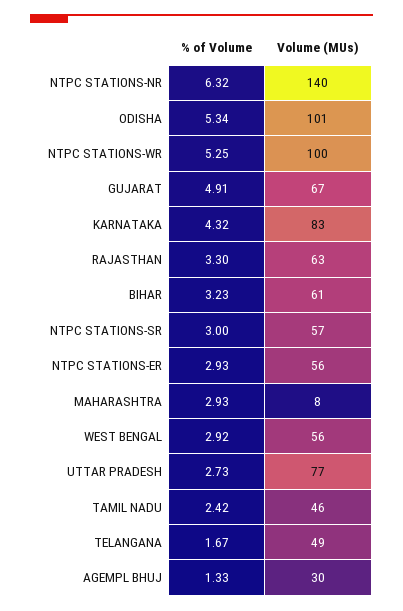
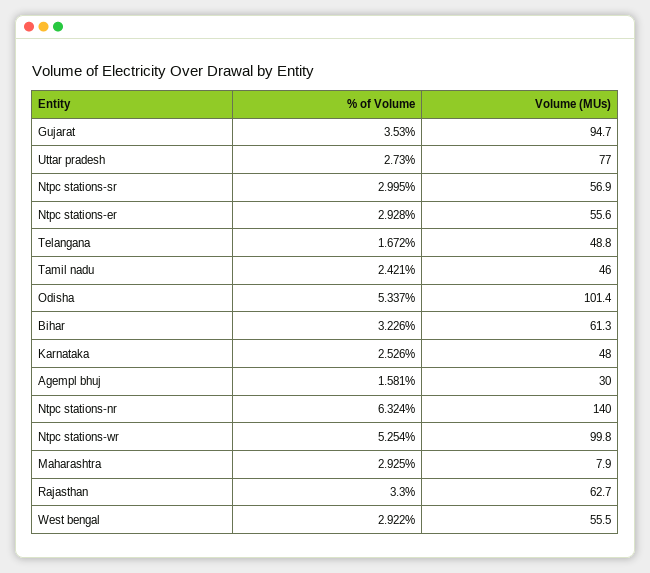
% of Volume, GUJARAT: 4.91 -> 3.53
Volume (MUs), GUJARAT: 67 -> 94.7
% of Volume, KARNATAKA: 4.32 -> 2.526
Volume (MUs), KARNATAKA: 83 -> 48
% of Volume, AGEMPL BHUJ: 1.33 -> 1.581

